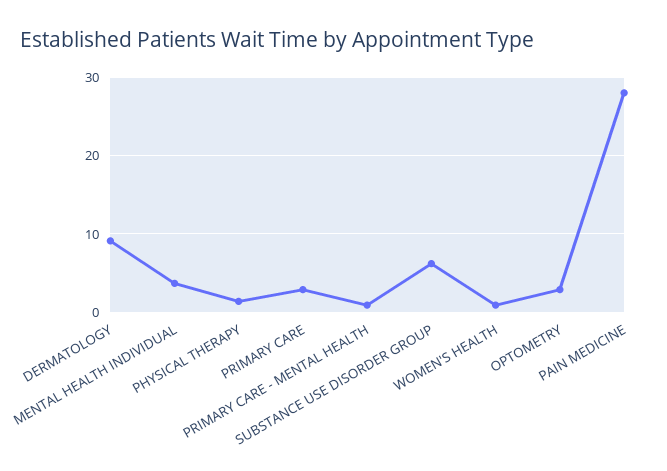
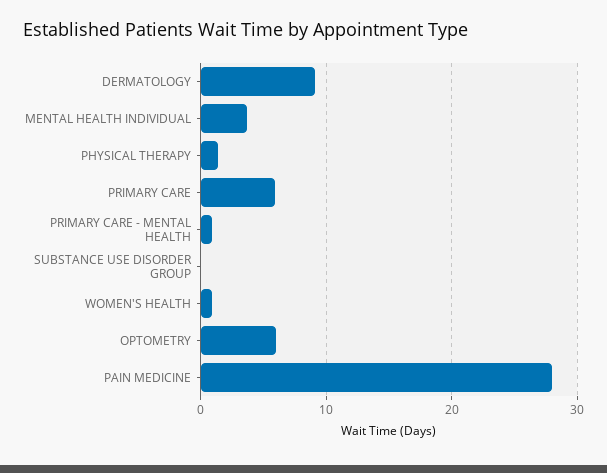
PRIMARY CARE: 3 -> 6
SUBSTANCE USE DISORDER GROUP: 6 -> 0
OPTOMETRY: 3 -> 6

